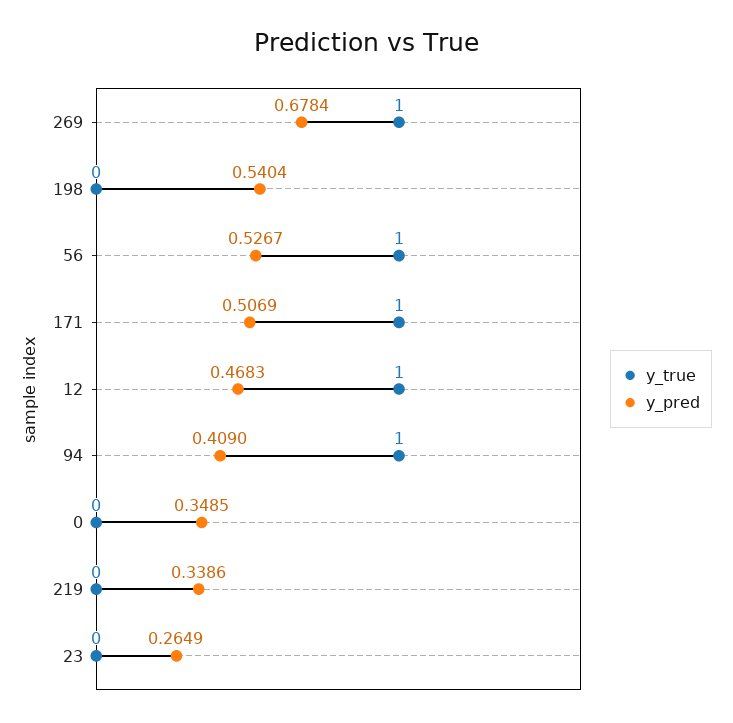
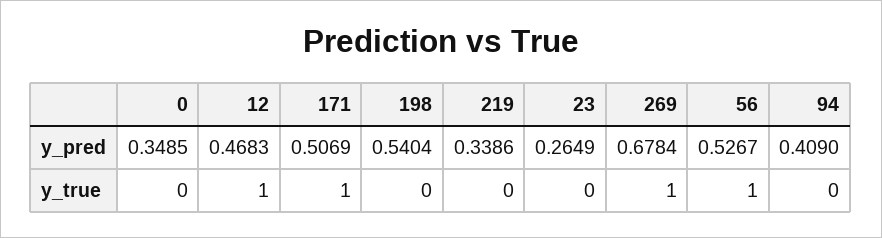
y_true, 94: 1 -> 0

